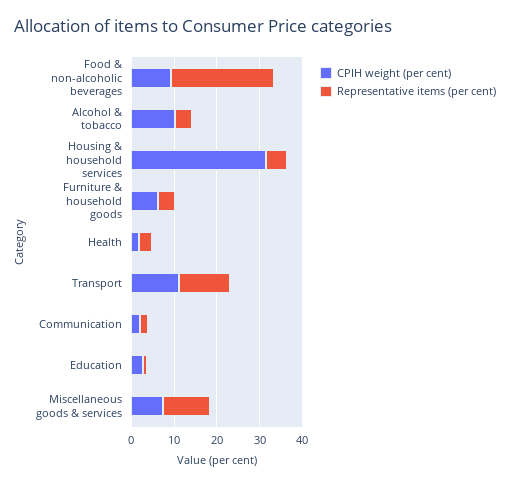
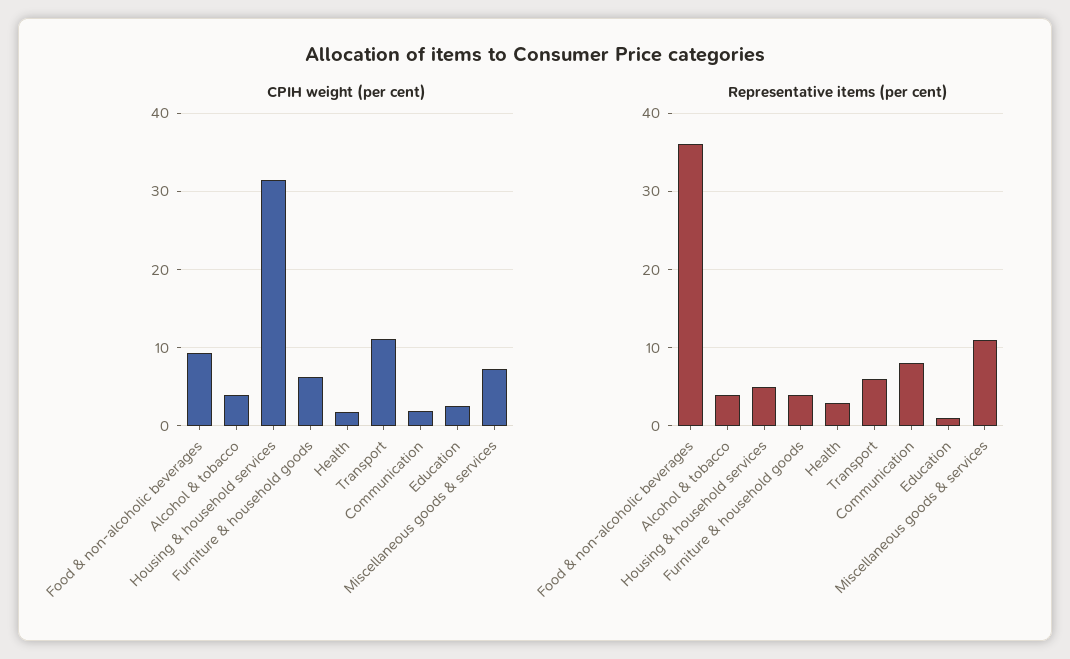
Representative items (per cent), Food & non-alcoholic beverages: 24 -> 36
CPIH weight (per cent), Alcohol & tobacco: 10 -> 4
Representative items (per cent), Transport: 12 -> 6
Representative items (per cent), Communication: 2 -> 8

